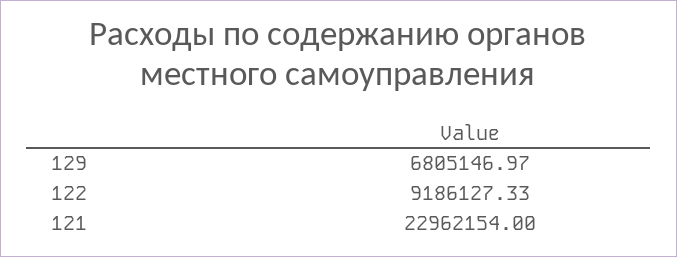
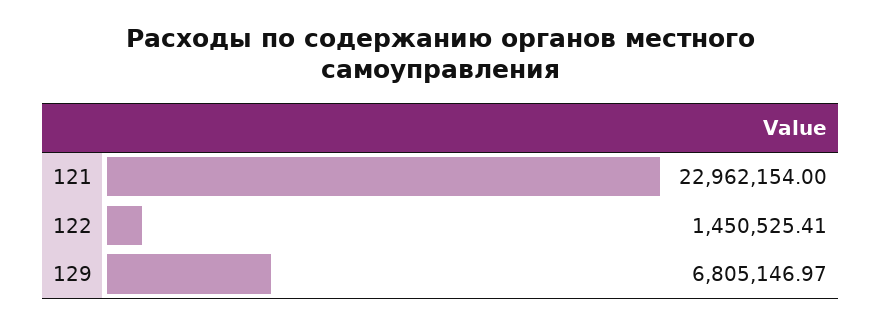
122: 9186127.33 -> 1450525.41

